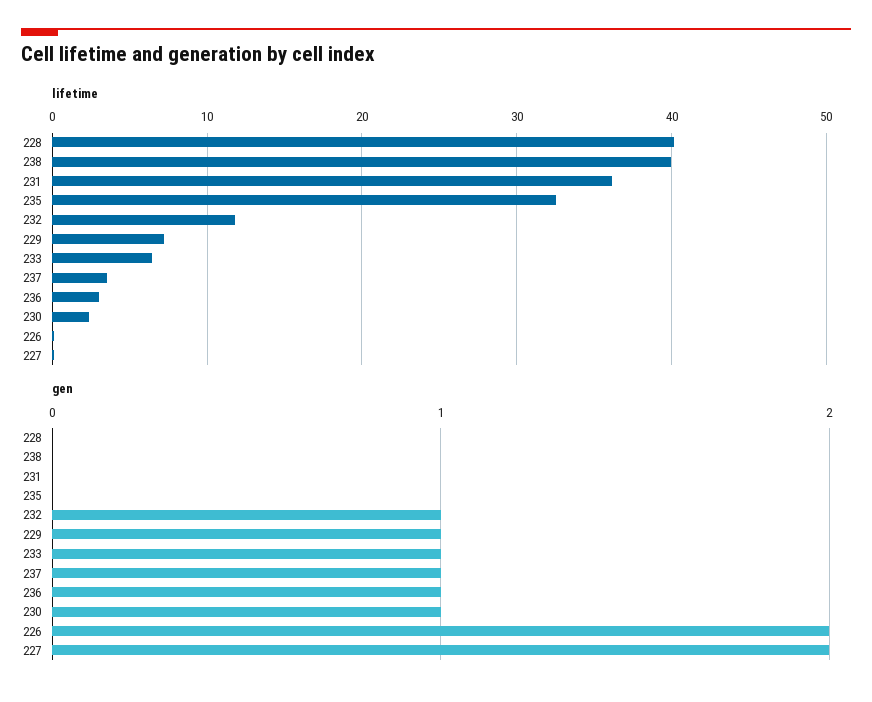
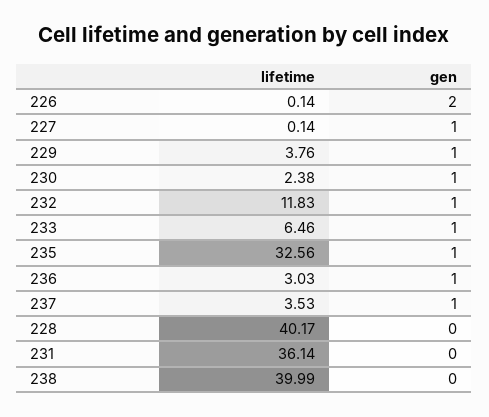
lifetime, 229: 7 -> 3.76
gen, 235: 0 -> 1
gen, 227: 2 -> 1

